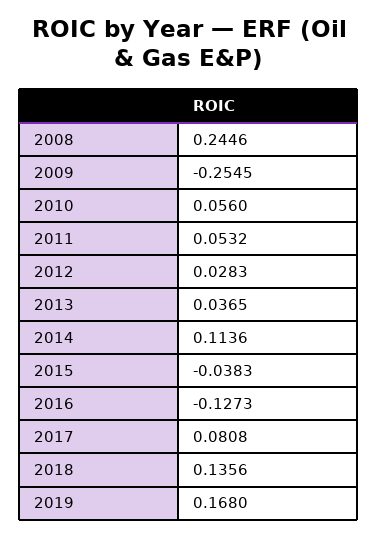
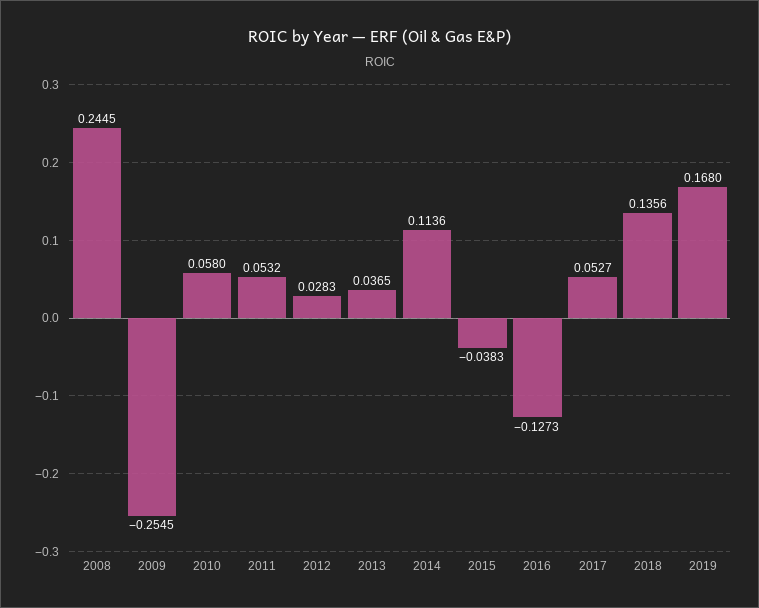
2008: 0.2446 -> 0.2445
2010: 0.056 -> 0.058
2017: 0.0808 -> 0.0527

